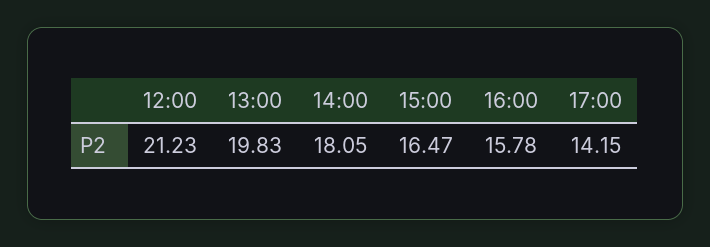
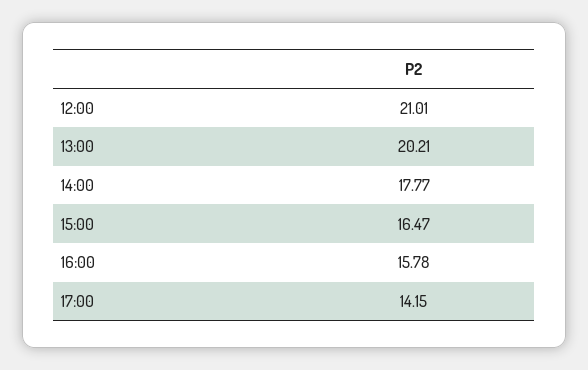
12:00: 21.23 -> 21.01
13:00: 19.83 -> 20.21
14:00: 18.05 -> 17.77

